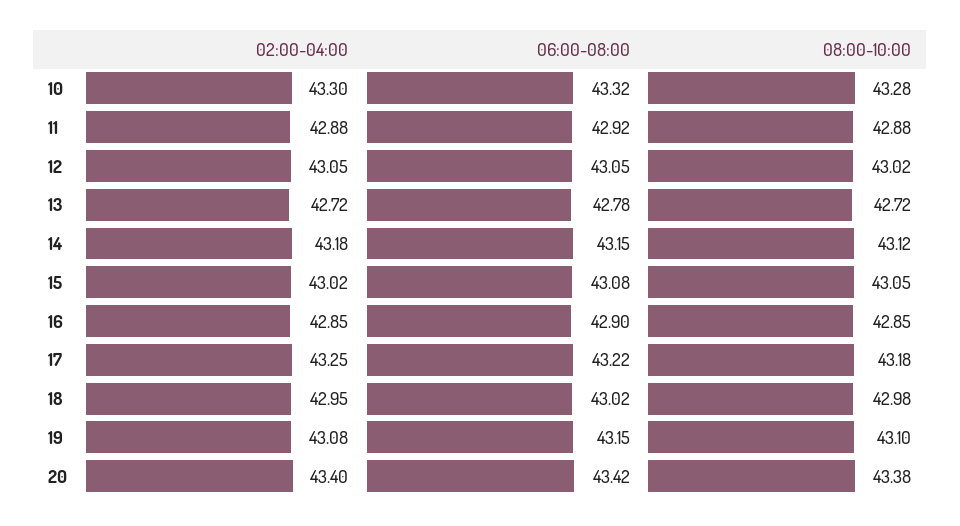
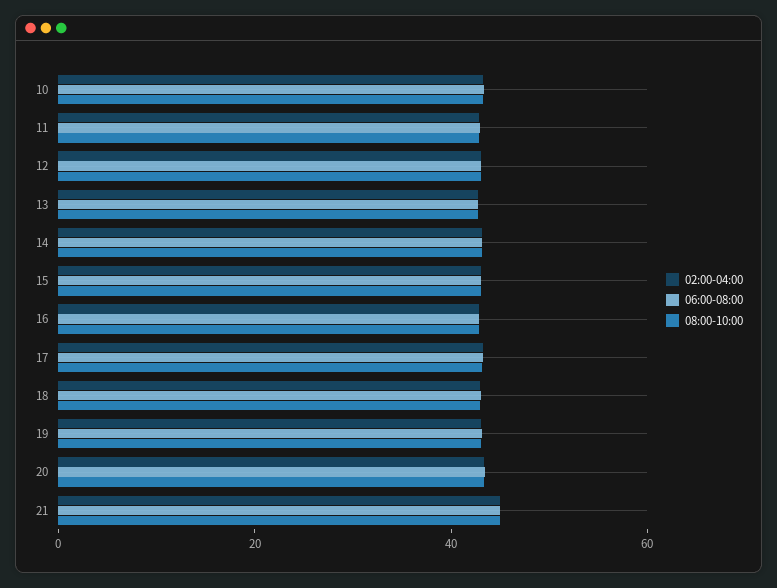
02:00-04:00, 21: none -> 45
06:00-08:00, 21: none -> 45
08:00-10:00, 21: none -> 45

